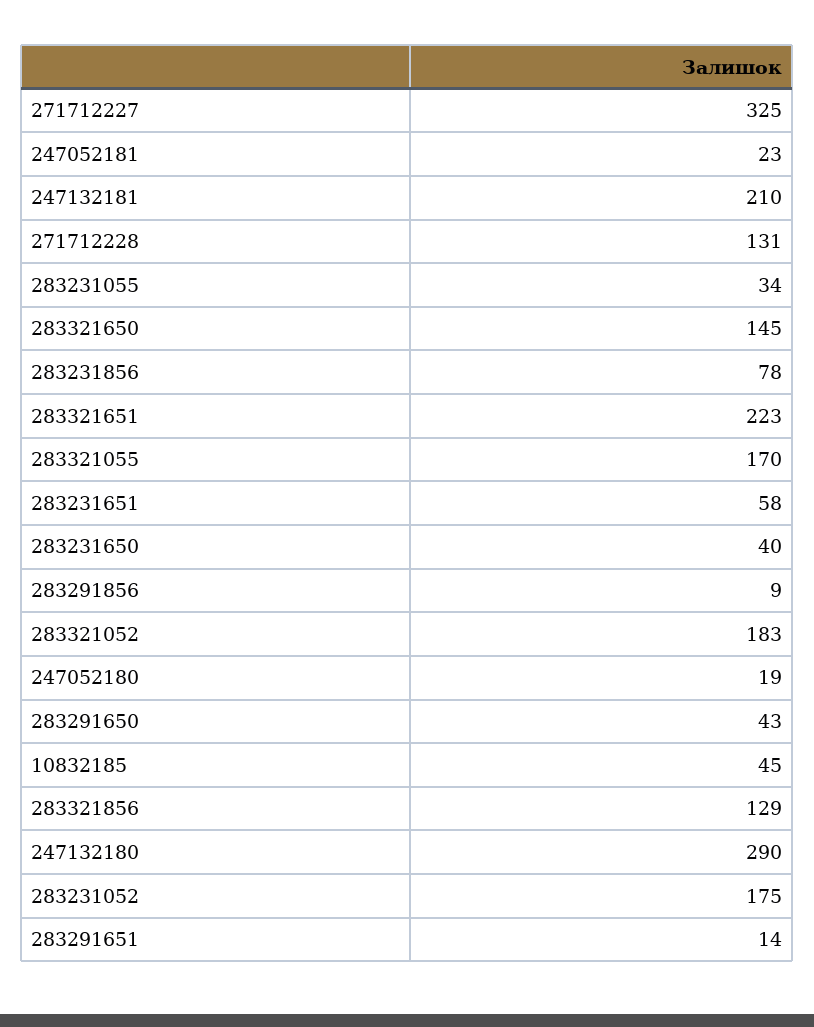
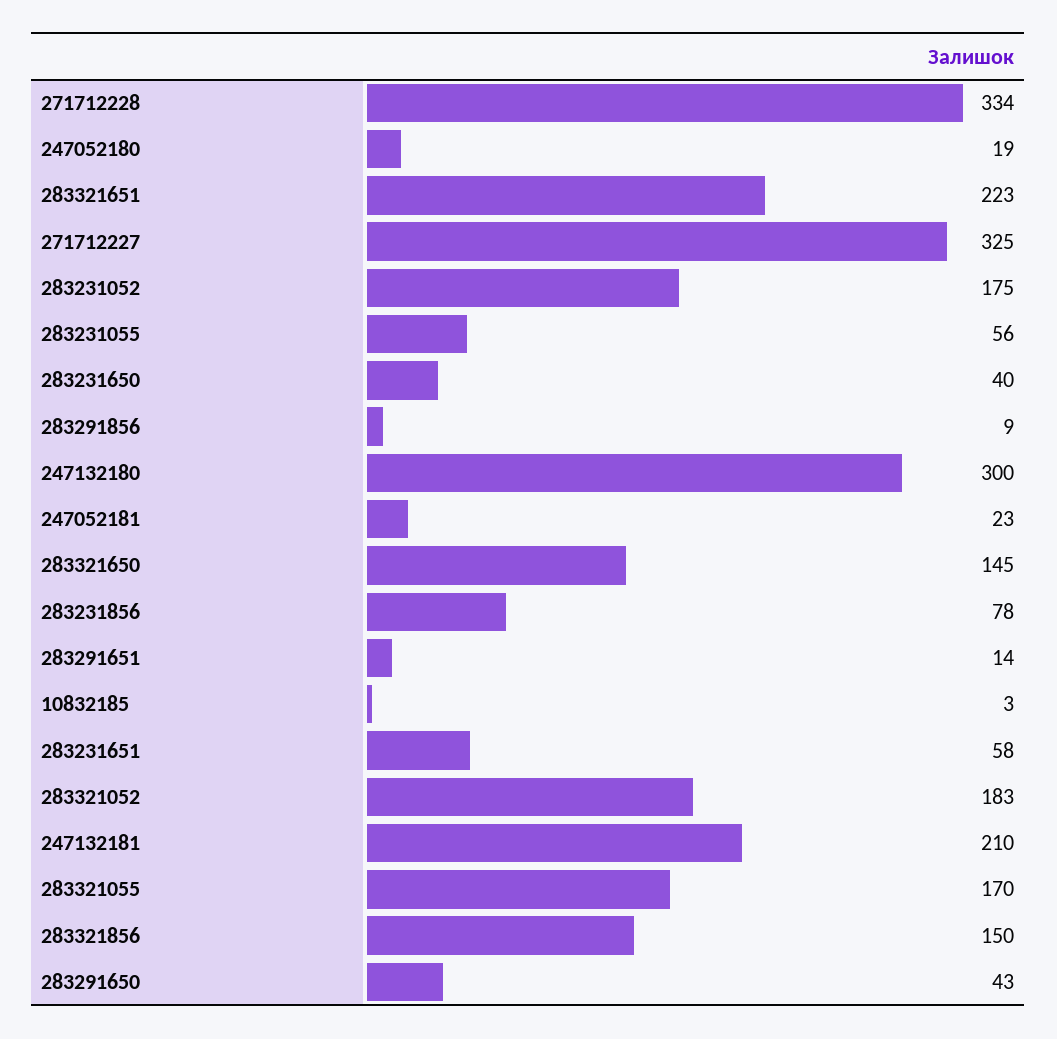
271712228: 131 -> 334
283231055: 34 -> 56
10832185: 45 -> 3
283321856: 129 -> 150
247132180: 290 -> 300

